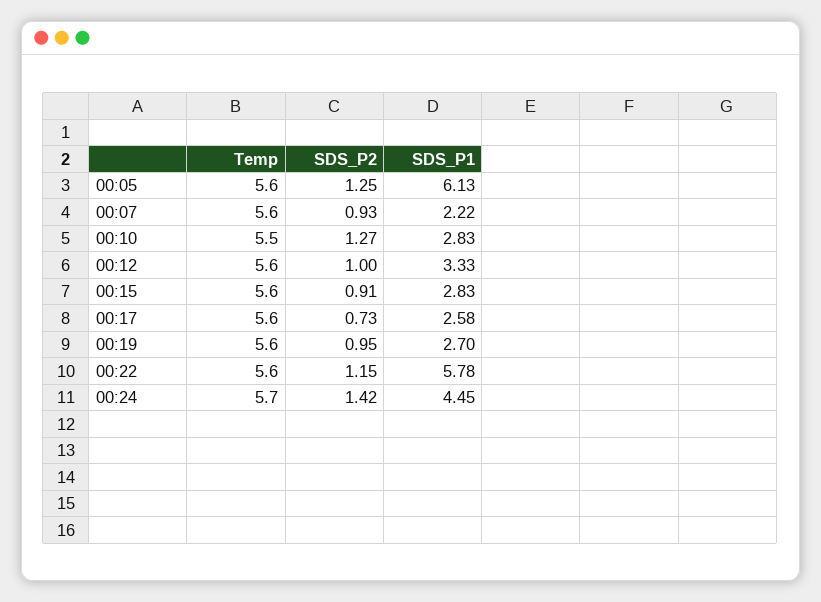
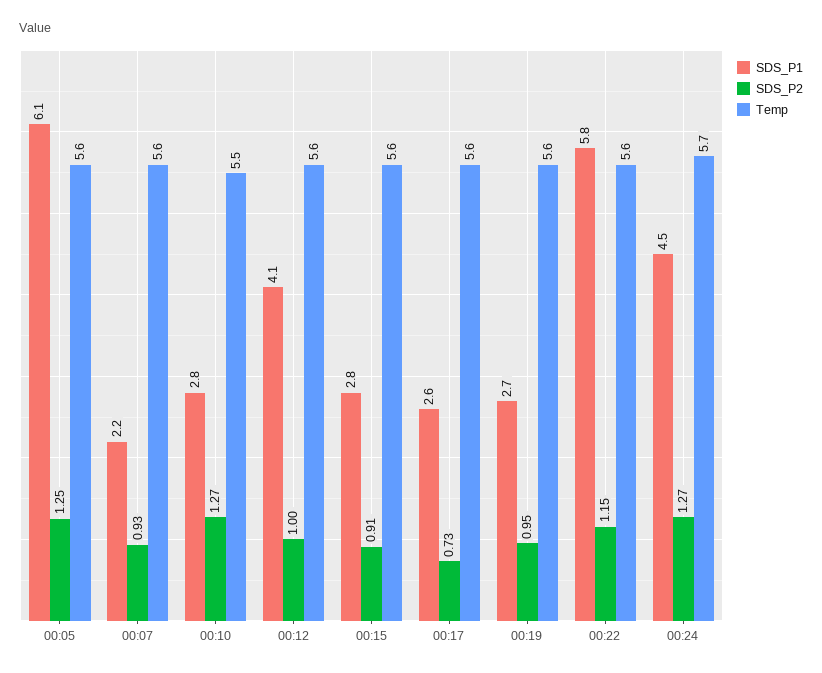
SDS_P1, 00:12: 3.33 -> 4.1
SDS_P2, 00:24: 1.42 -> 1.27

